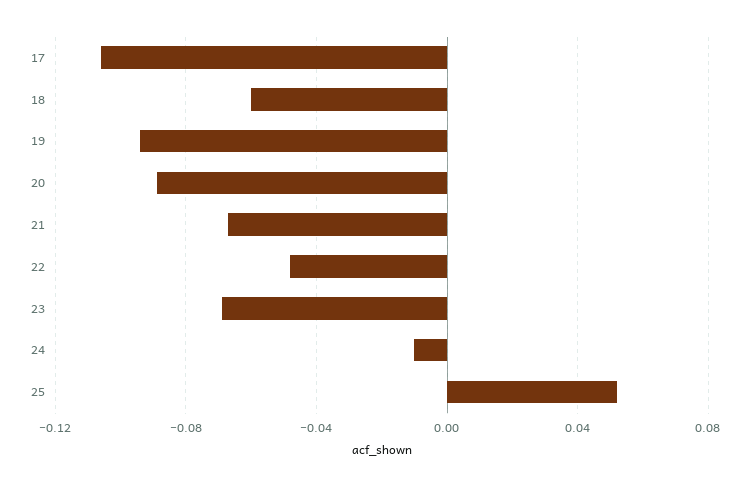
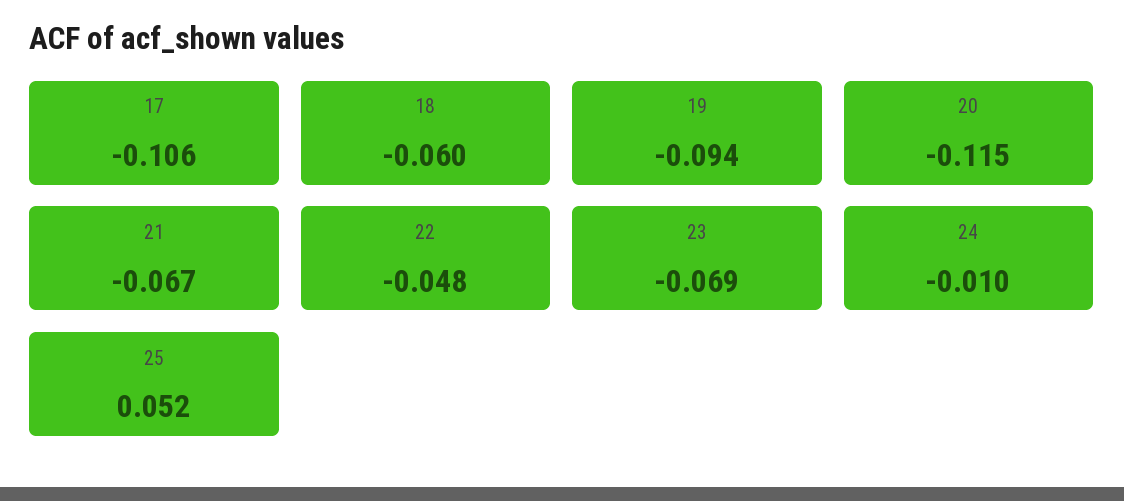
20: -0.09 -> -0.115

